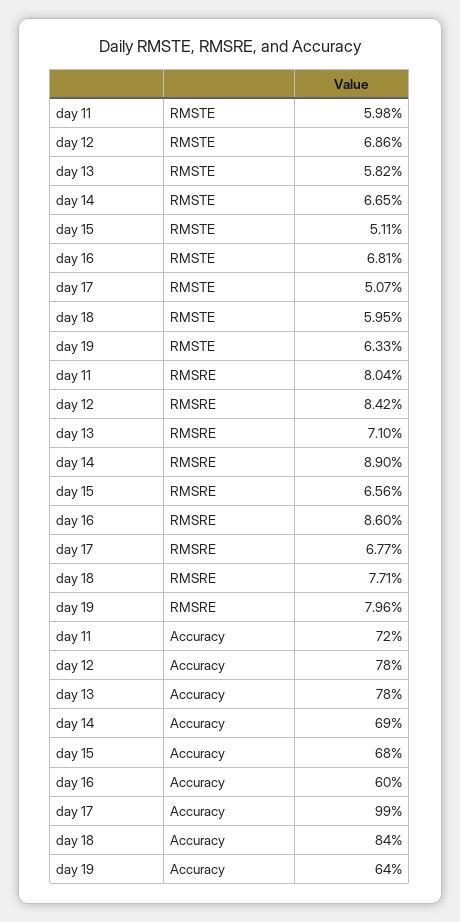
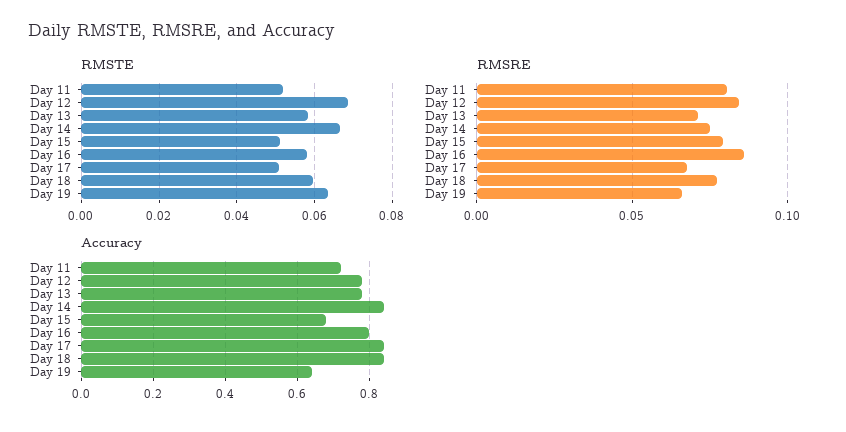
RMSTE, day 11: 0.0598 -> 0.052
RMSTE, day 16: 0.0681 -> 0.058
RMSRE, day 14: 0.089 -> 0.075
RMSRE, day 15: 0.0656 -> 0.08
RMSRE, day 19: 0.0796 -> 0.065
Accuracy, day 14: 0.69 -> 0.85
Accuracy, day 16: 0.6 -> 0.8
Accuracy, day 17: 0.99 -> 0.85

